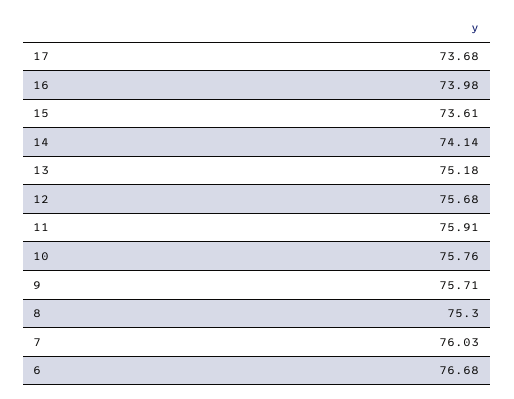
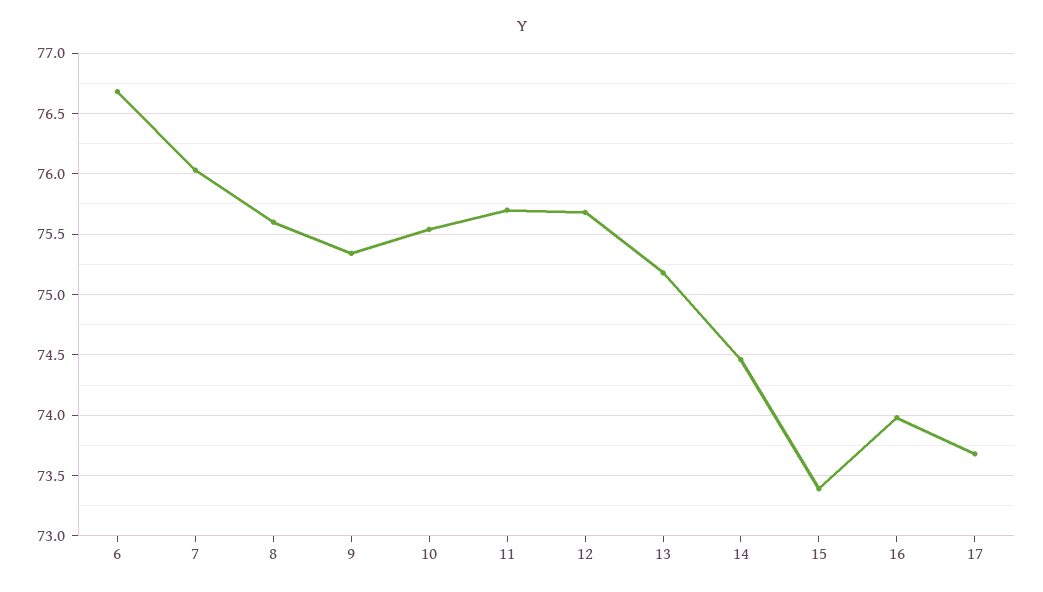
15: 73.61 -> 73.4
14: 74.14 -> 74.45
11: 75.91 -> 75.7
10: 75.76 -> 75.55
9: 75.71 -> 75.35
8: 75.3 -> 75.6

